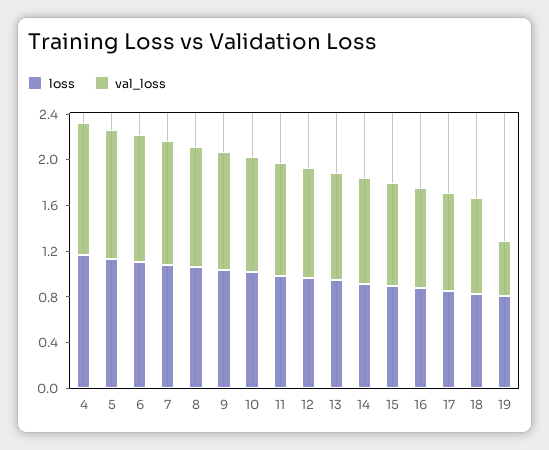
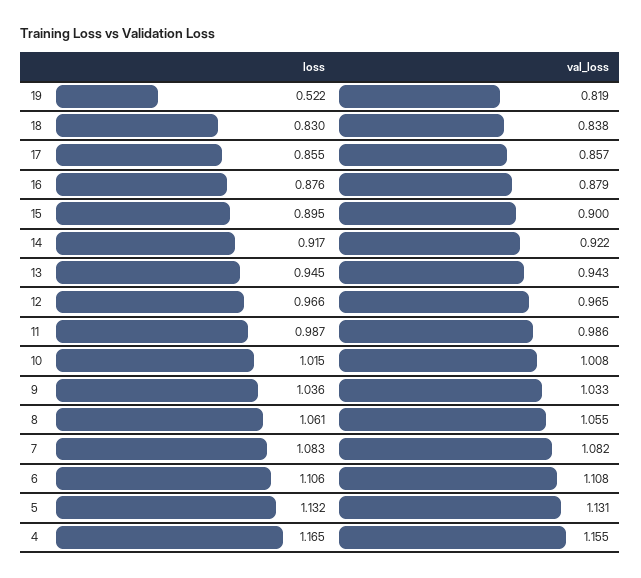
loss, 19: 0.8 -> 0.522
val_loss, 19: 0.5 -> 0.819

